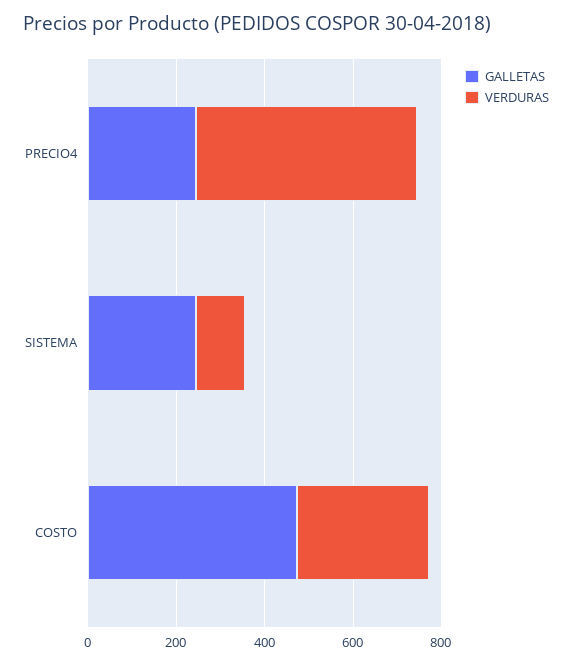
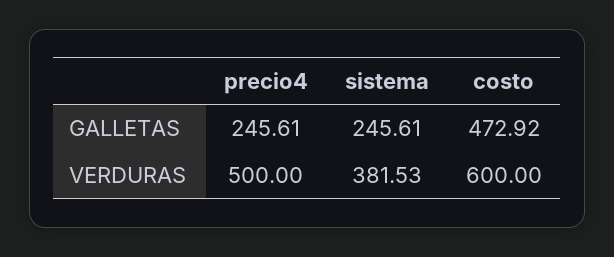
VERDURAS, SISTEMA: 100 -> 381.53
VERDURAS, COSTO: 300 -> 600

